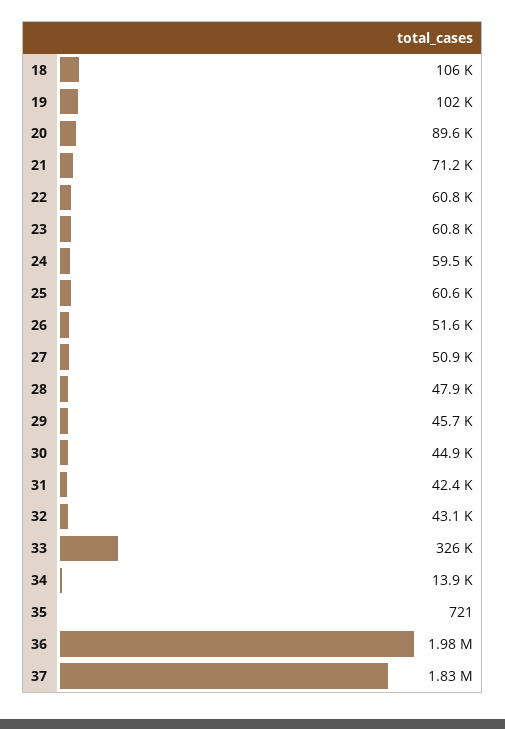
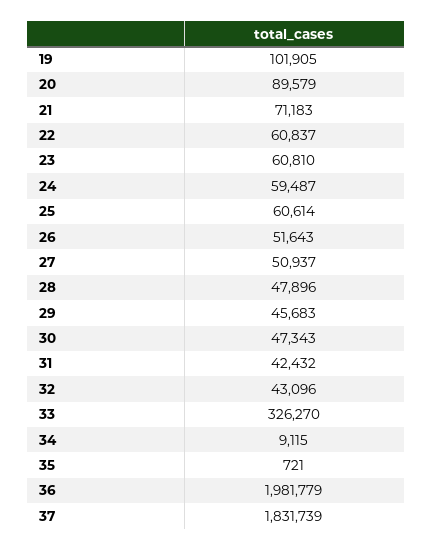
18: 106000 -> none
30: 44900 -> 47343
34: 13900 -> 9115

